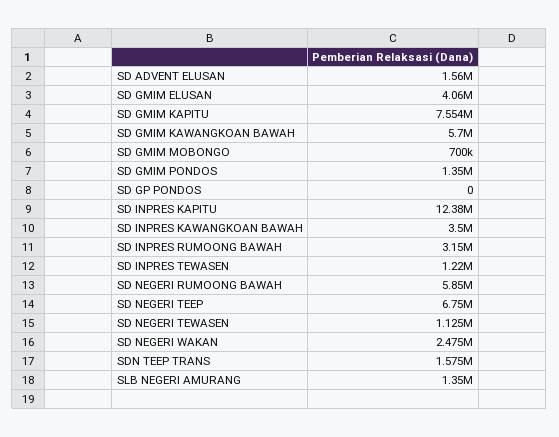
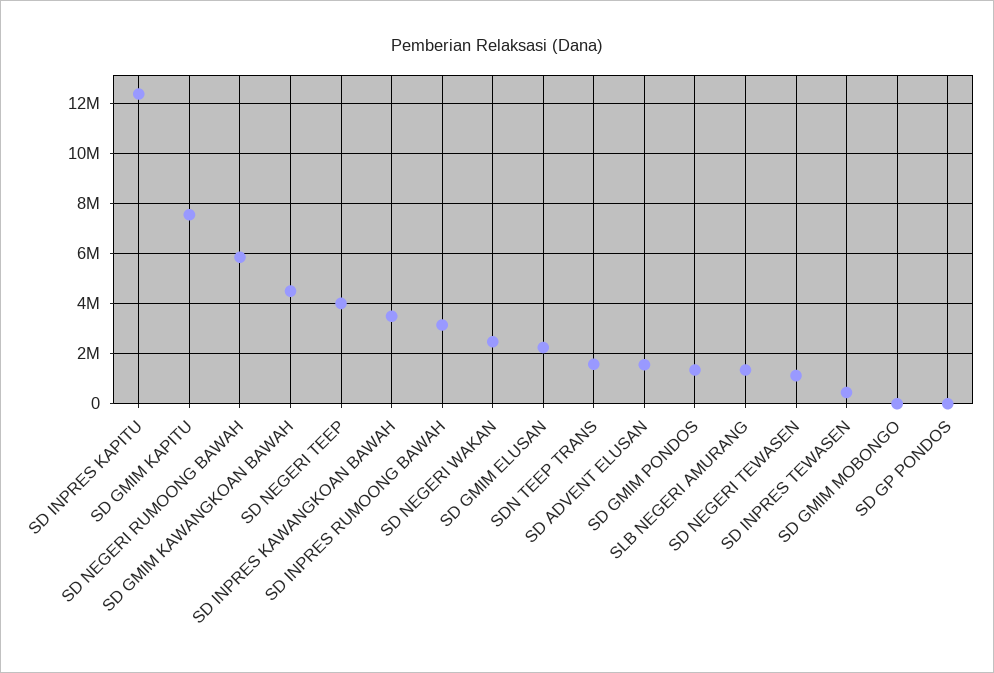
SD GMIM ELUSAN: 4060000 -> 2250000
SD GMIM KAWANGKOAN BAWAH: 5700000 -> 4500000
SD GMIM MOBONGO: 700000 -> 0
SD INPRES TEWASEN: 1220000 -> 500000
SD NEGERI TEEP: 6750000 -> 4000000

